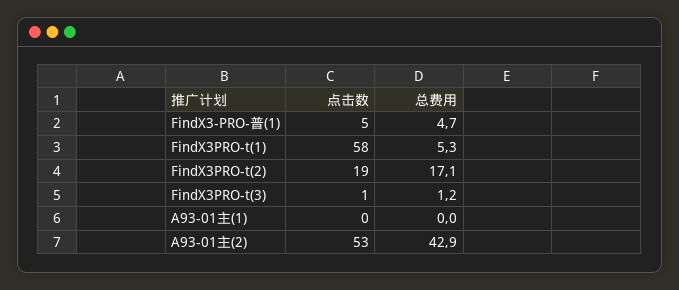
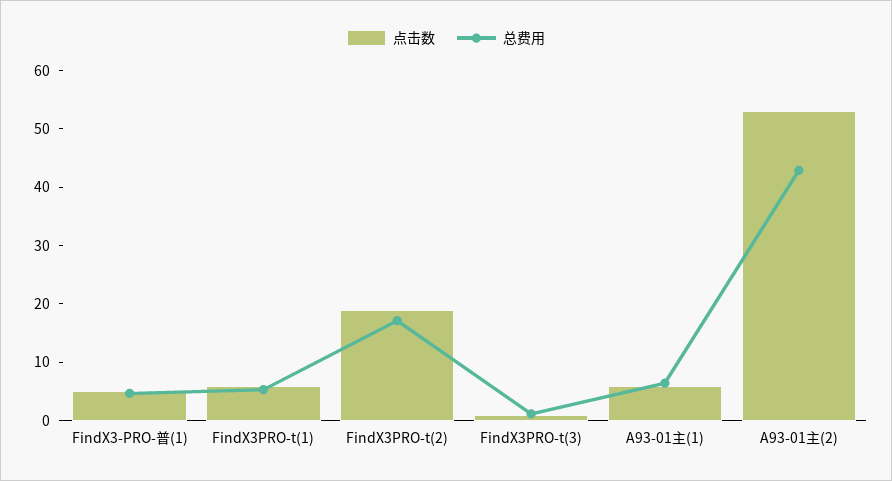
点击数, FindX3PRO-t(1): 58 -> 6
点击数, A93-01主(1): 0 -> 6
总费用, A93-01主(1): 0 -> 6

